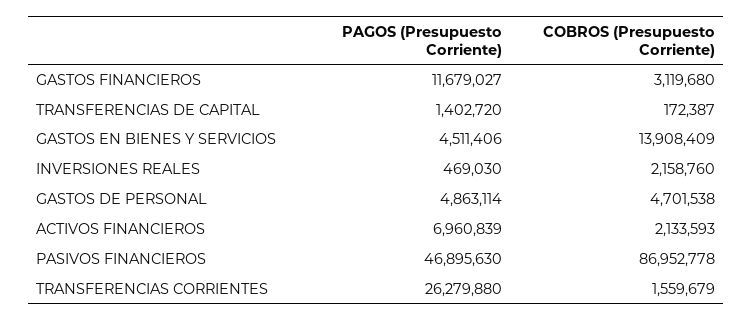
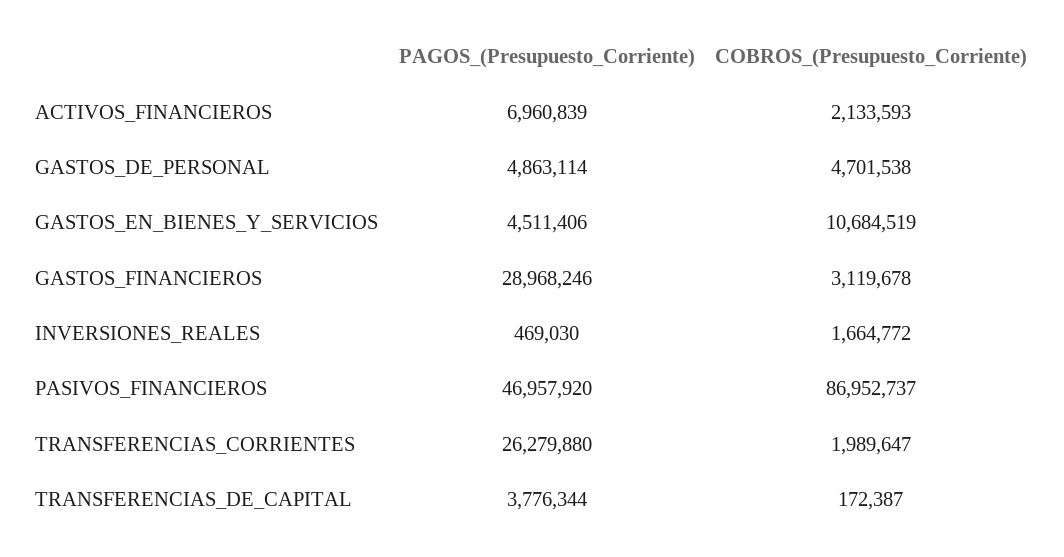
PAGOS (Presupuesto Corriente), GASTOS FINANCIEROS: 11679027 -> 28968246
COBROS (Presupuesto Corriente), GASTOS FINANCIEROS: 3119680 -> 3119678
PAGOS (Presupuesto Corriente), TRANSFERENCIAS DE CAPITAL: 1402720 -> 3776344
COBROS (Presupuesto Corriente), GASTOS EN BIENES Y SERVICIOS: 13908409 -> 10684519
COBROS (Presupuesto Corriente), INVERSIONES REALES: 2158760 -> 1664772
PAGOS (Presupuesto Corriente), PASIVOS FINANCIEROS: 46895630 -> 46957920
COBROS (Presupuesto Corriente), PASIVOS FINANCIEROS: 86952778 -> 86952737
COBROS (Presupuesto Corriente), TRANSFERENCIAS CORRIENTES: 1559679 -> 1989647

